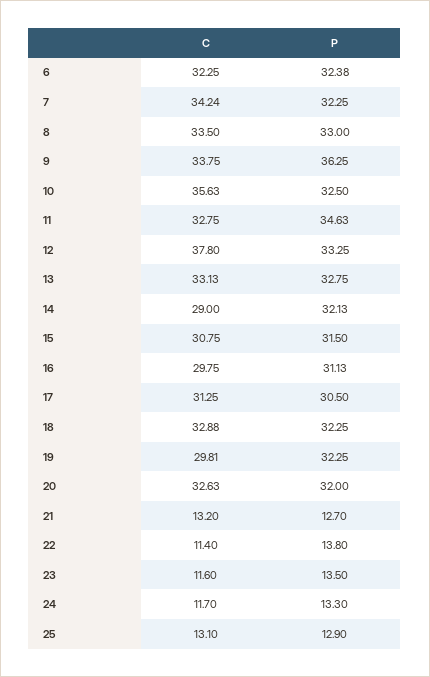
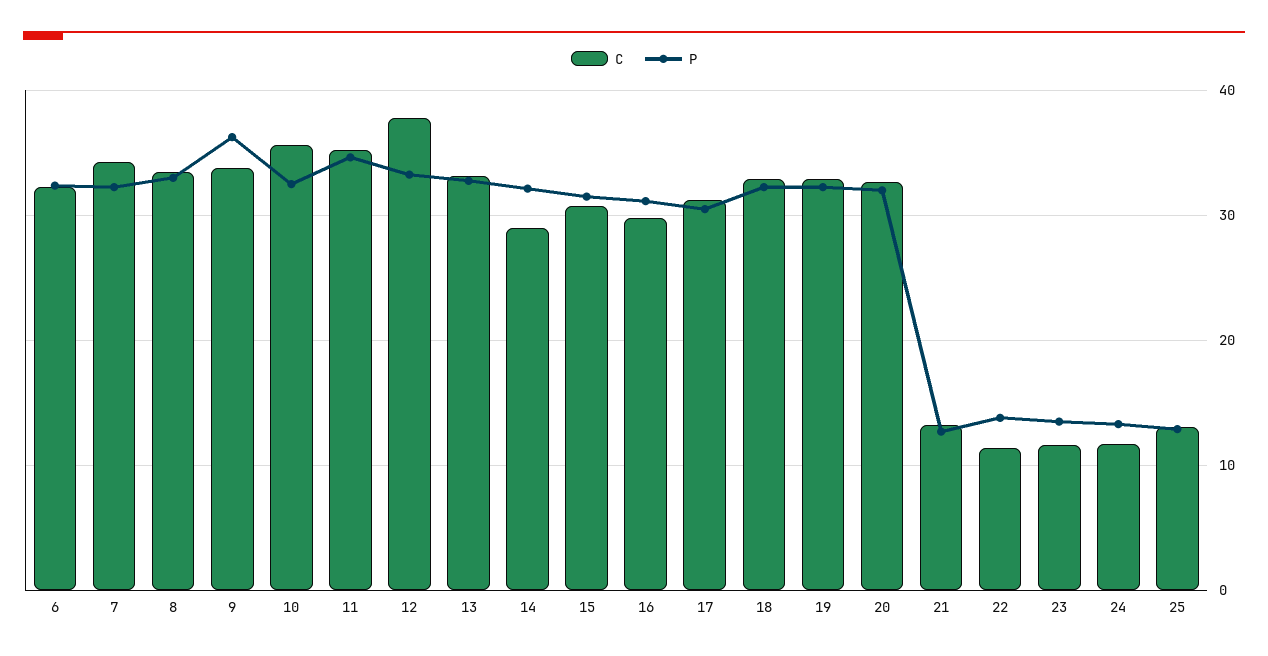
C, 11: 32.75 -> 35
C, 19: 29.81 -> 33

